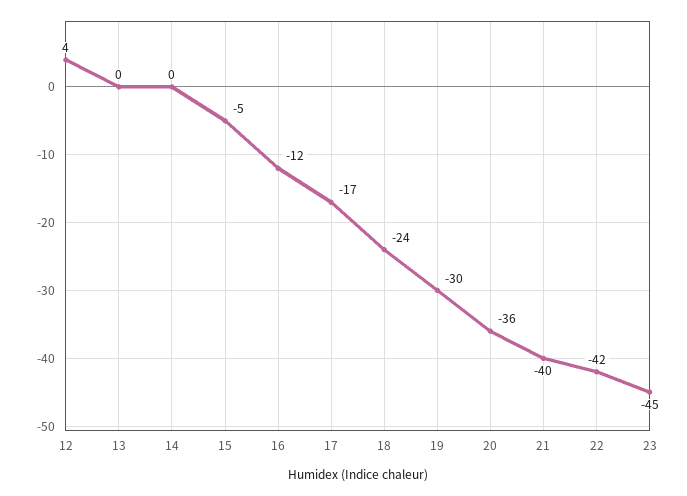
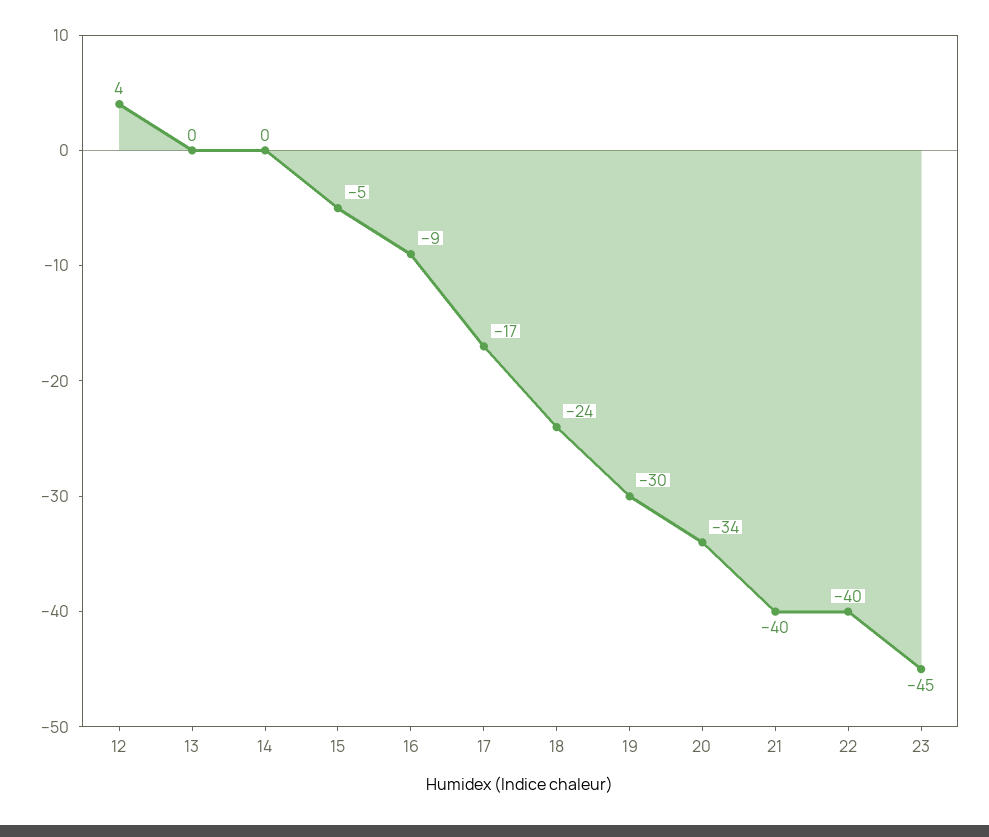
16: -12 -> -9
20: -36 -> -34
22: -42 -> -40

